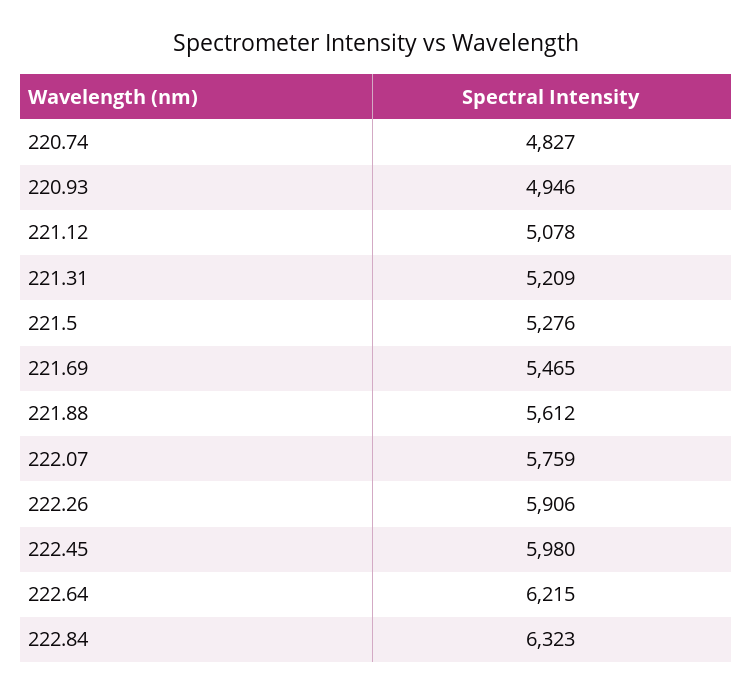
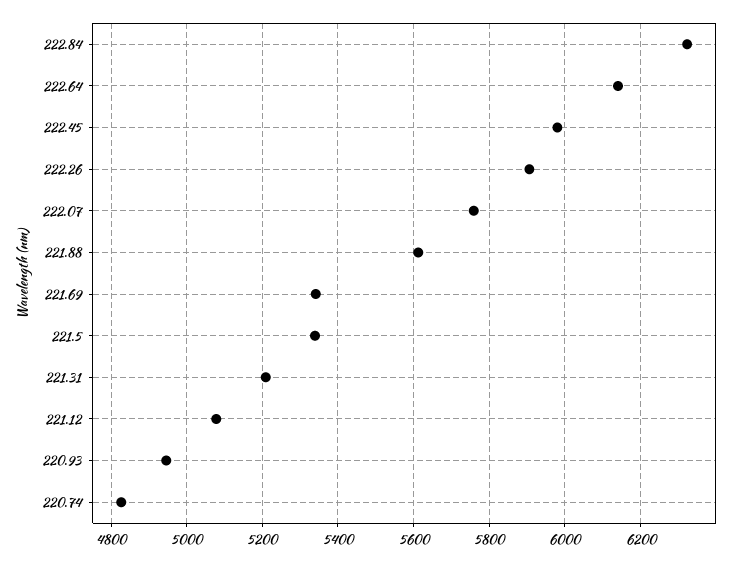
221.5: 5276 -> 5340
221.69: 5465 -> 5340
222.64: 6215 -> 6140

